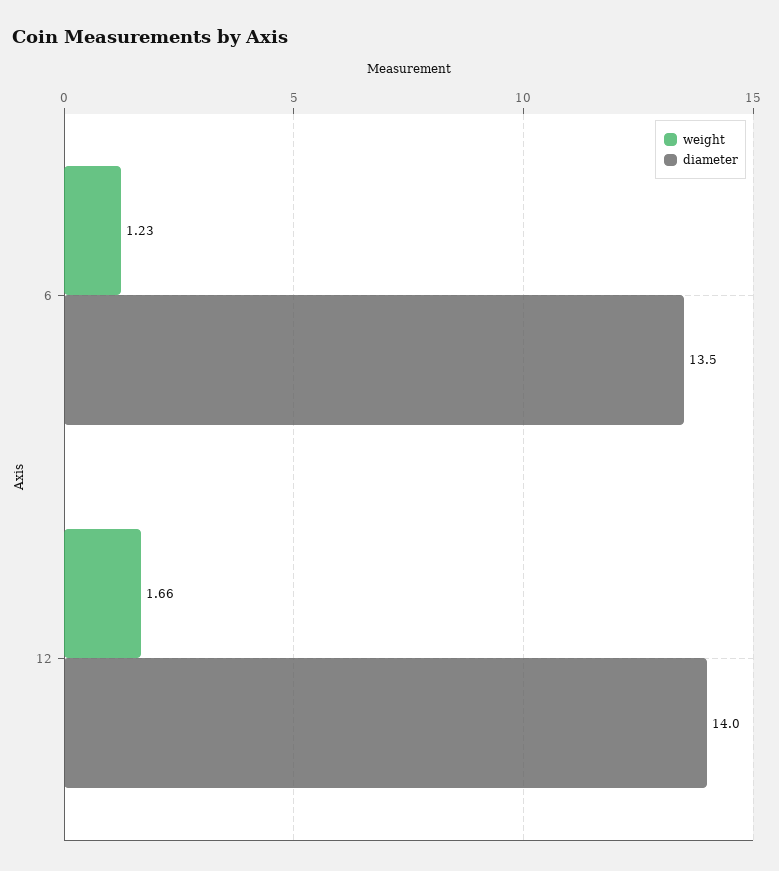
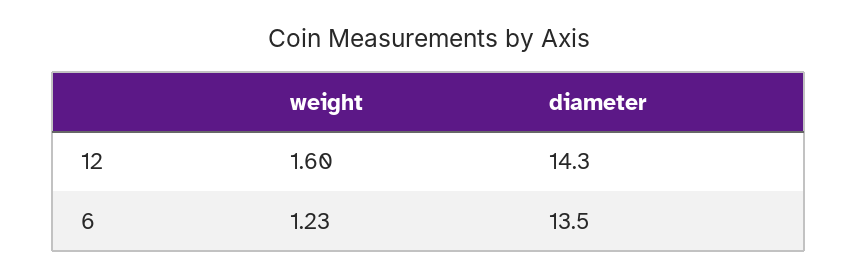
weight, 12: 1.66 -> 1.6
diameter, 12: 14 -> 14.3

